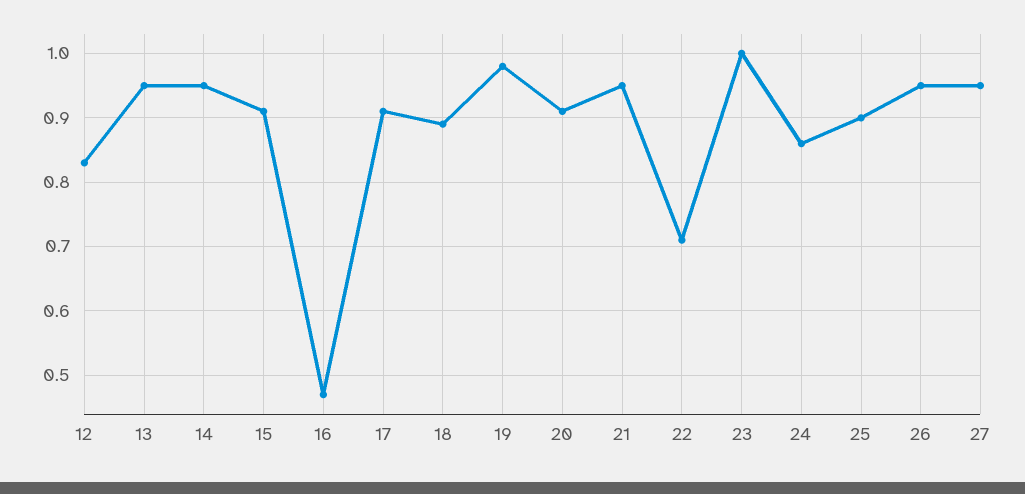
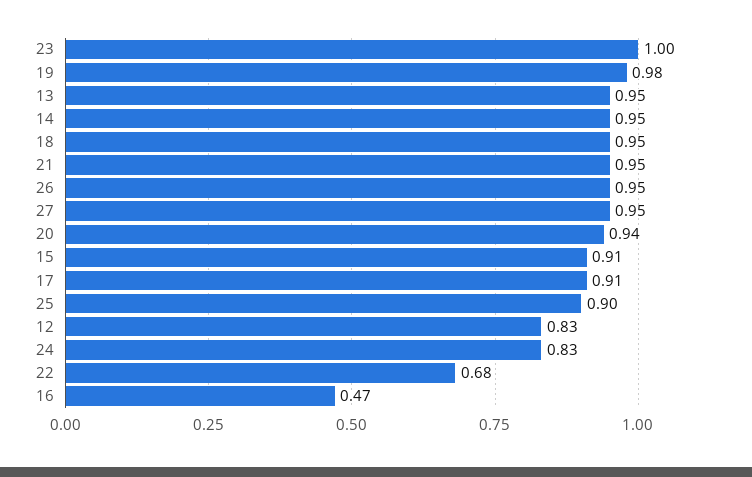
18: 0.89 -> 0.95
20: 0.91 -> 0.94
22: 0.71 -> 0.68
24: 0.86 -> 0.83

